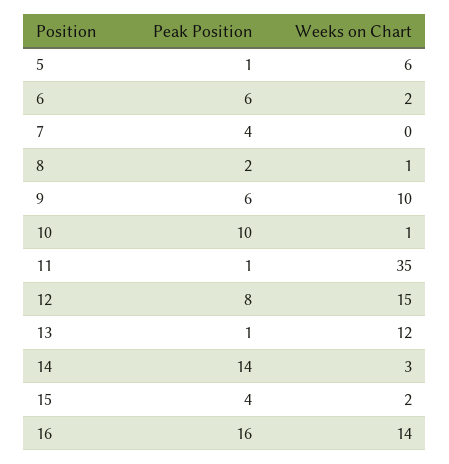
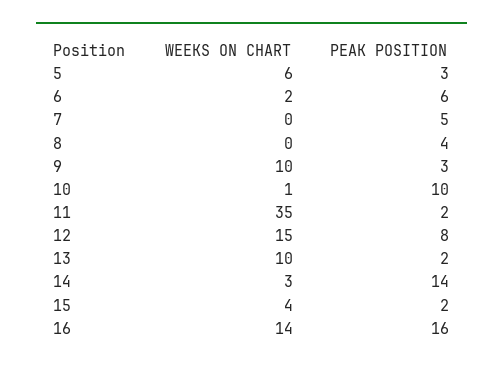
Peak Position, 5: 1 -> 3
Peak Position, 7: 4 -> 5
Peak Position, 8: 2 -> 4
Weeks on Chart, 8: 1 -> 0
Peak Position, 9: 6 -> 3
Peak Position, 11: 1 -> 2
Peak Position, 13: 1 -> 2
Weeks on Chart, 13: 12 -> 10
Peak Position, 15: 4 -> 2
Weeks on Chart, 15: 2 -> 4

